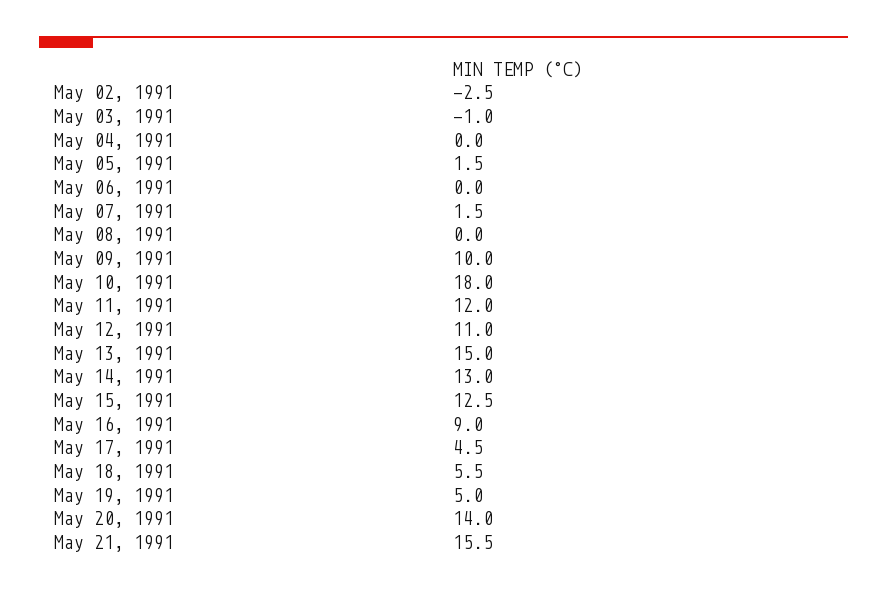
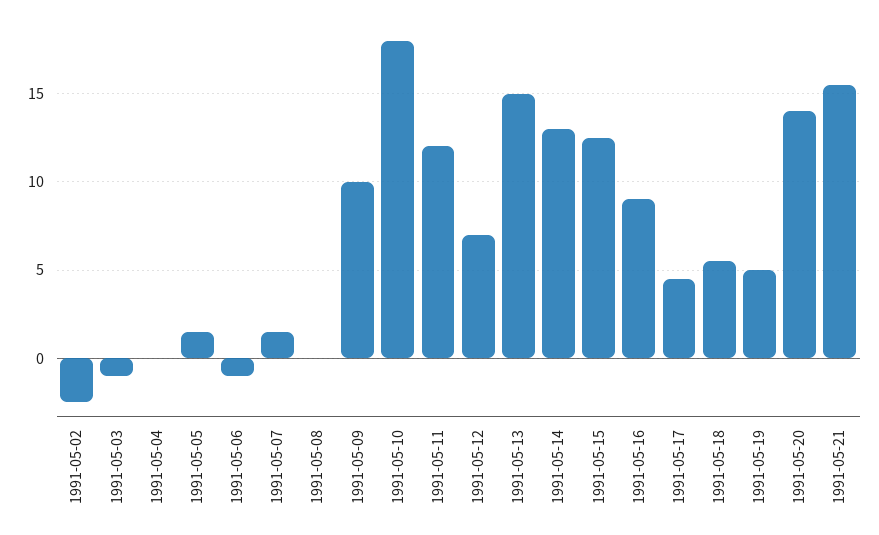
May 06, 1991: 0 -> -1
May 12, 1991: 11 -> 7

